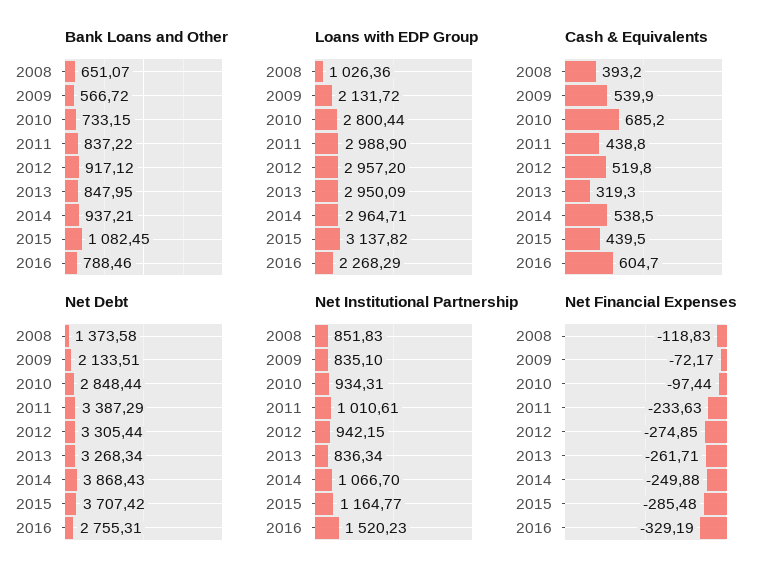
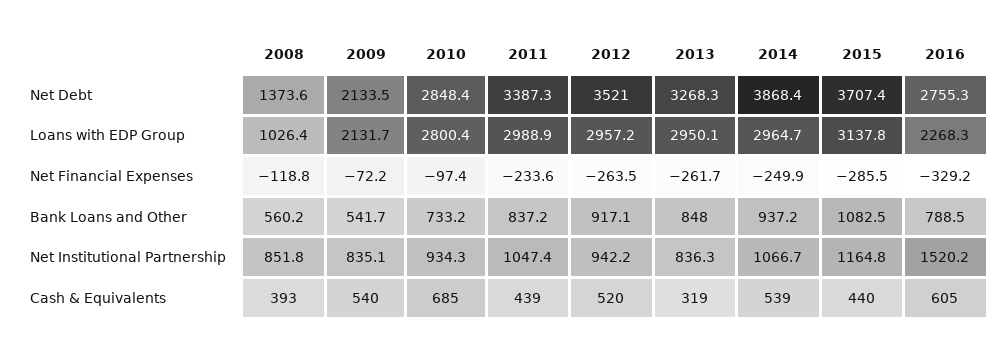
Bank Loans and Other, 2008: 651.07 -> 560.2
Bank Loans and Other, 2009: 566.72 -> 541.7
Net Debt, 2012: 3305.44 -> 3521
Net Institutional Partnership, 2011: 1010.61 -> 1047.4
Net Financial Expenses, 2012: -274.85 -> -263.5

